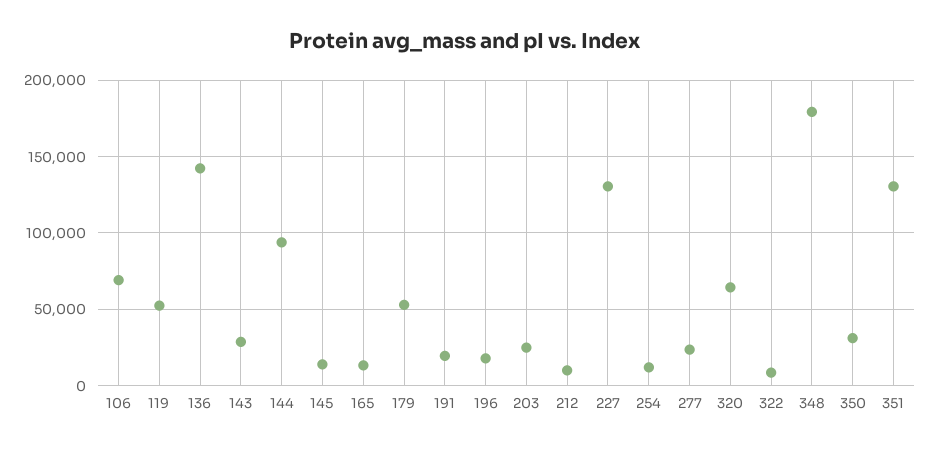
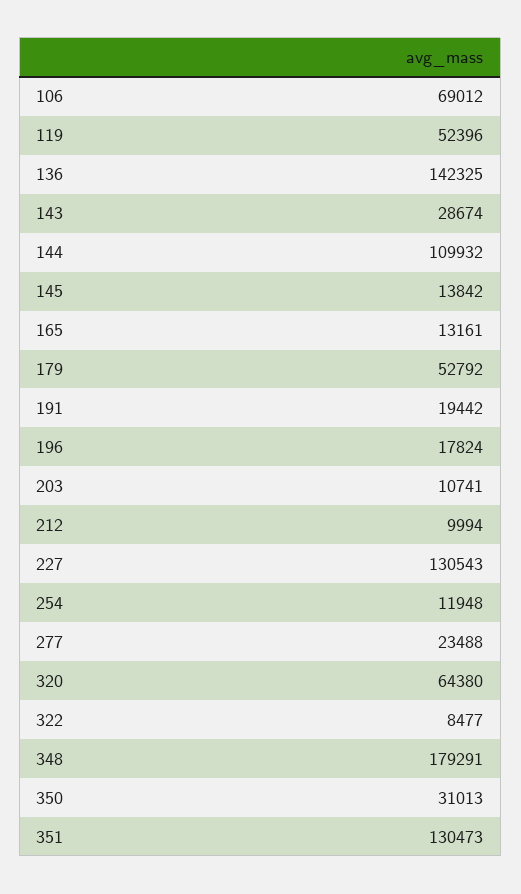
144: 95000 -> 109932
203: 25000 -> 10741

